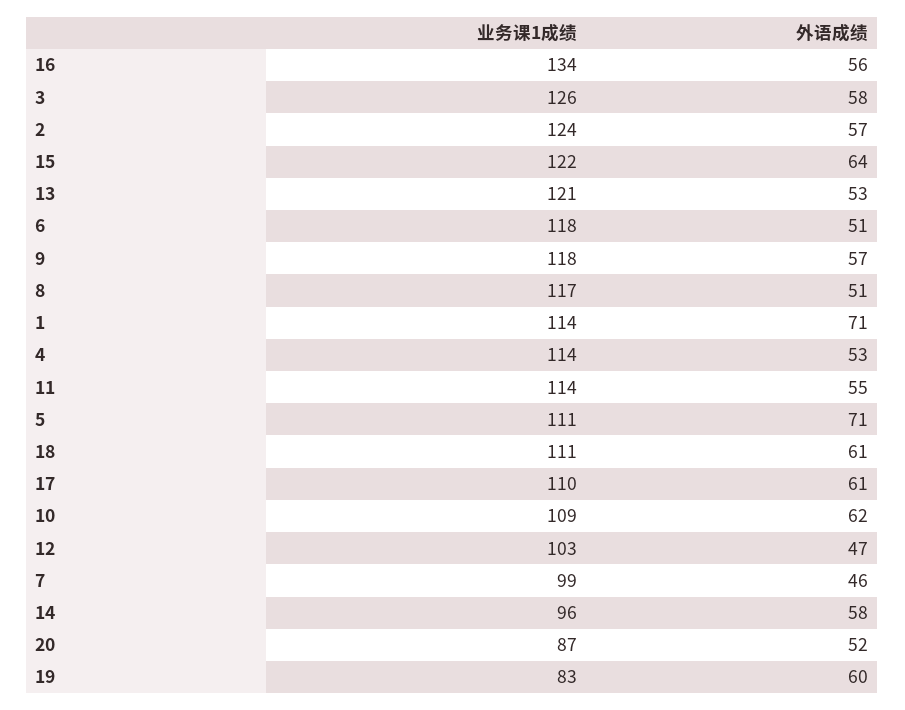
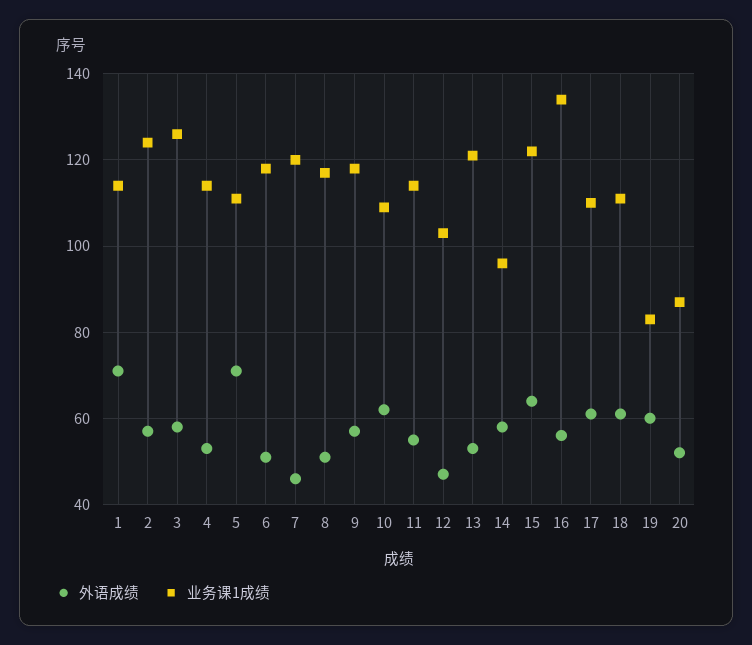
业务课1成绩, 7: 99 -> 120

